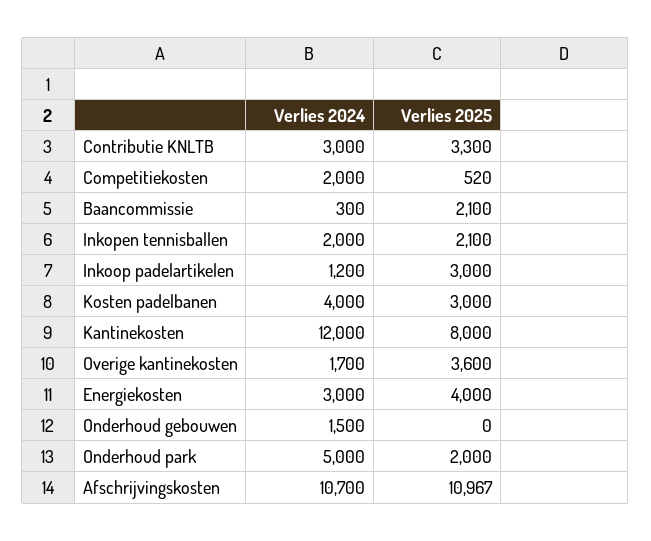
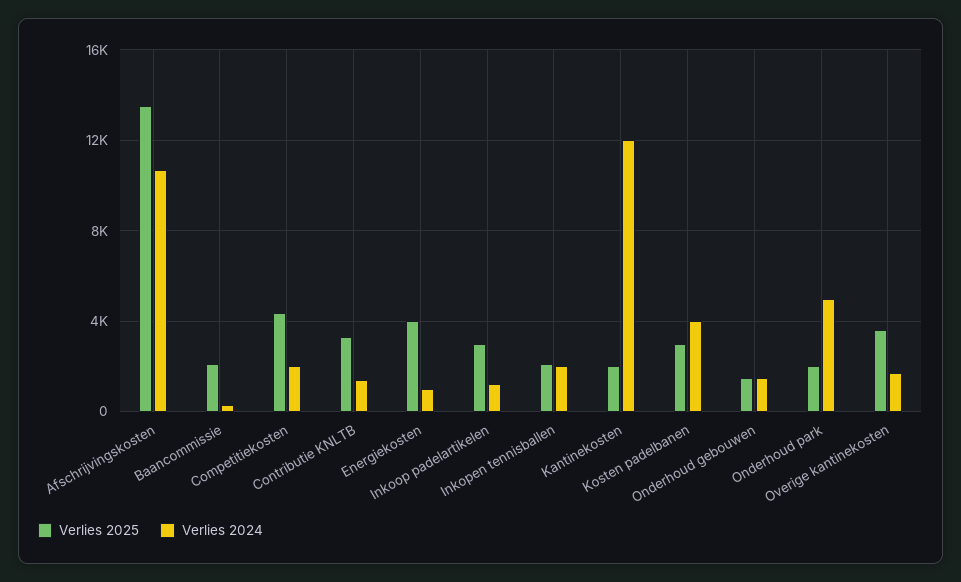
Verlies 2024, Contributie KNLTB: 3000 -> 1500
Verlies 2025, Competitiekosten: 520 -> 4500
Verlies 2025, Kantinekosten: 8000 -> 2000
Verlies 2024, Energiekosten: 3000 -> 1000
Verlies 2025, Onderhoud gebouwen: 0 -> 1500
Verlies 2025, Afschrijvingskosten: 10967 -> 13500

